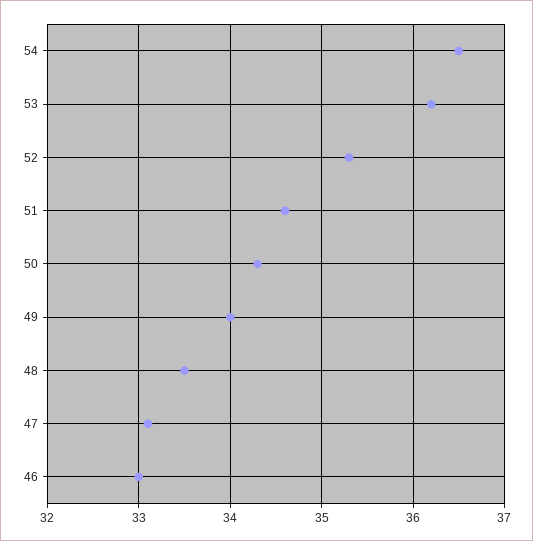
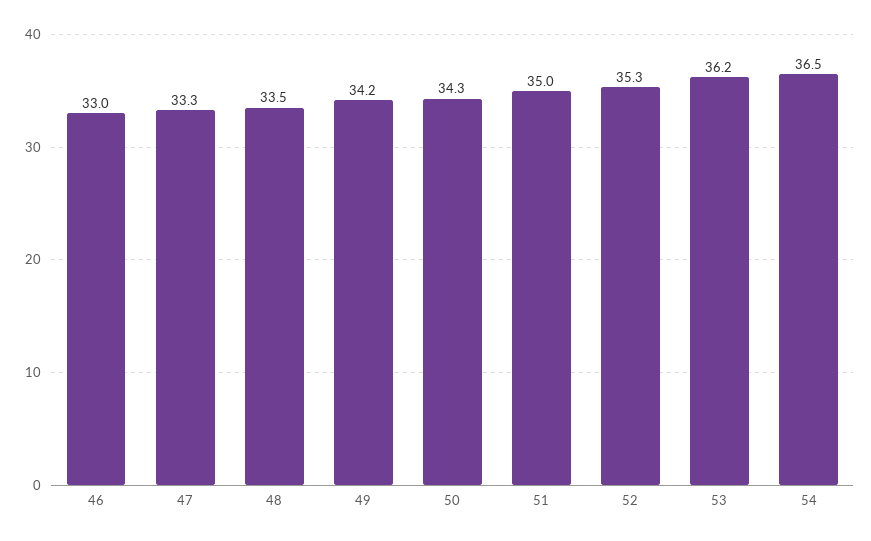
51: 34.6 -> 35
49: 34 -> 34.2
47: 33.1 -> 33.3

